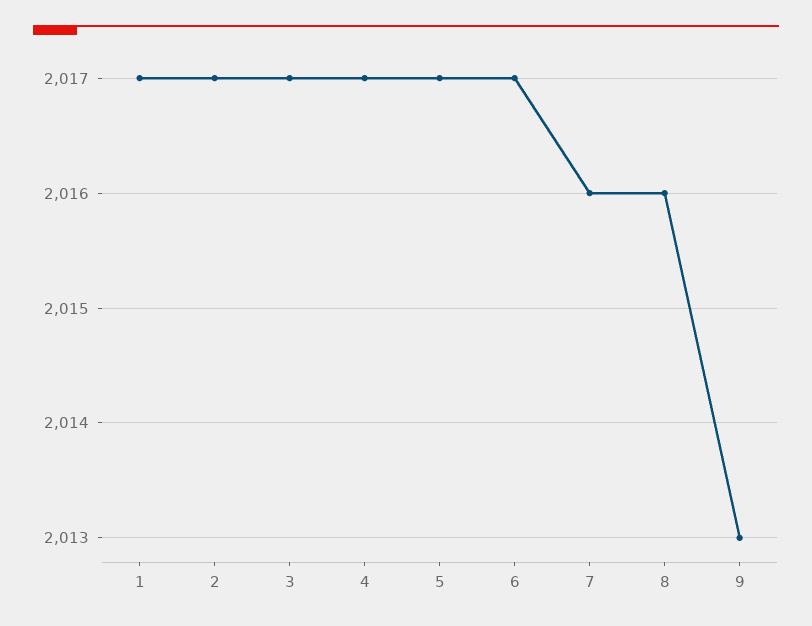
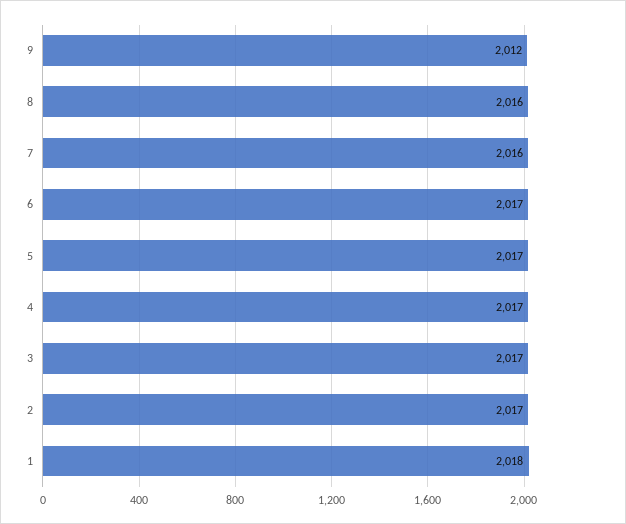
1: 2017 -> 2018
9: 2013 -> 2012

